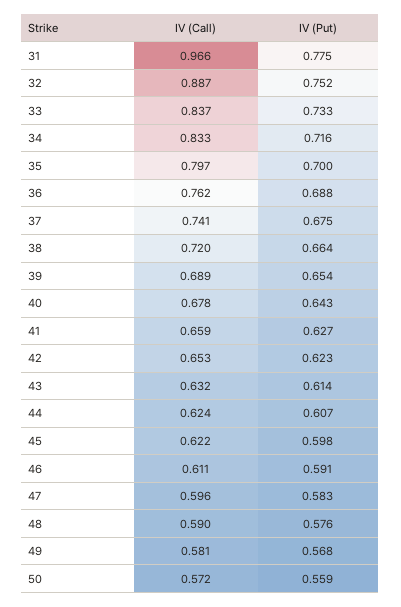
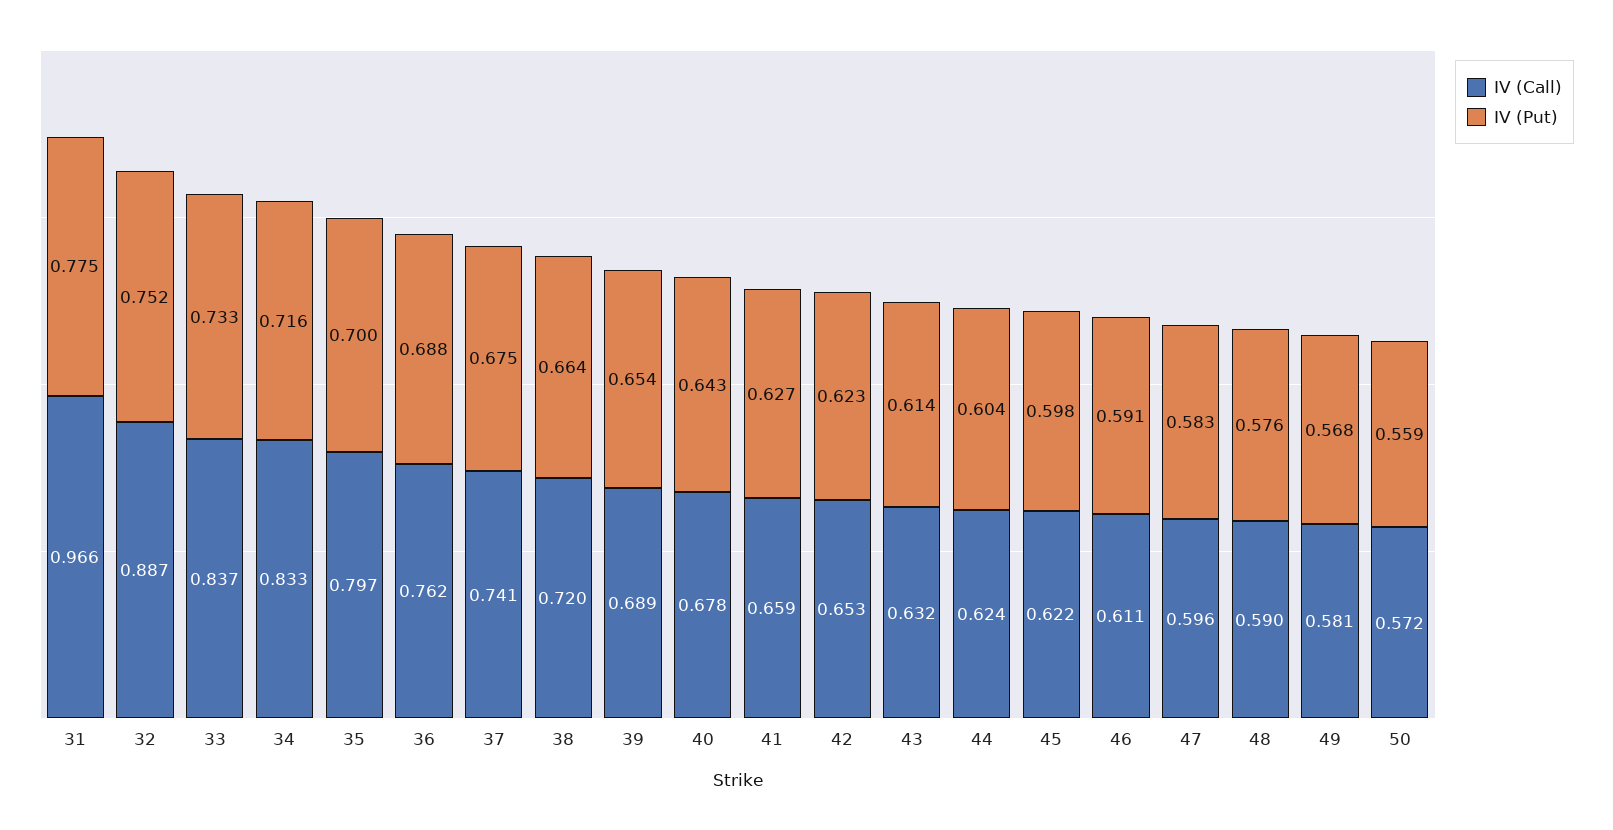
IV (Put), 44: 0.607 -> 0.604

